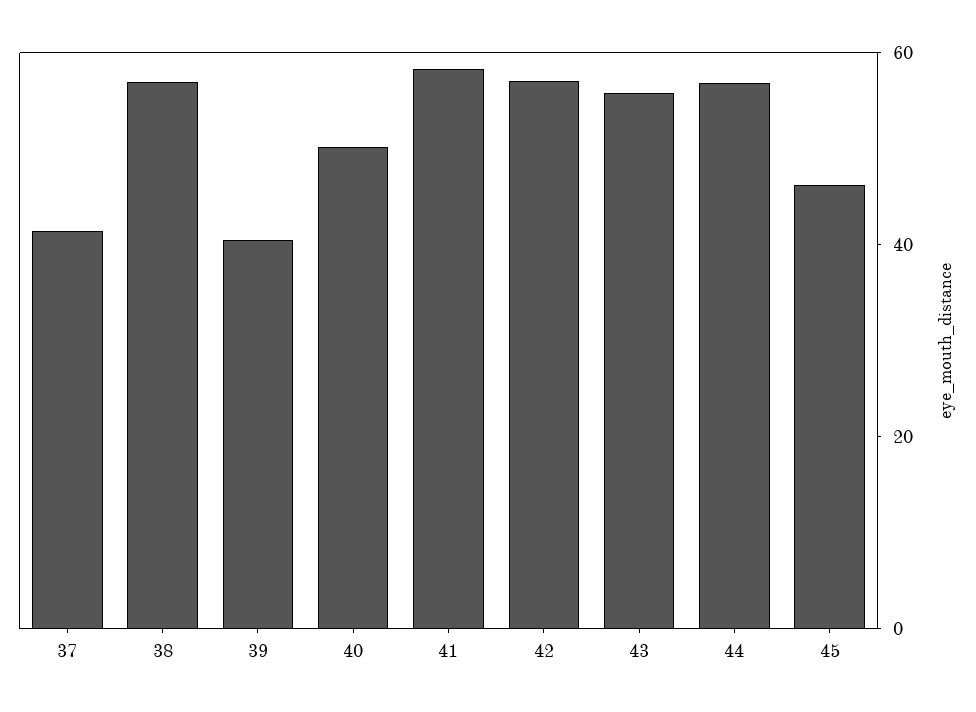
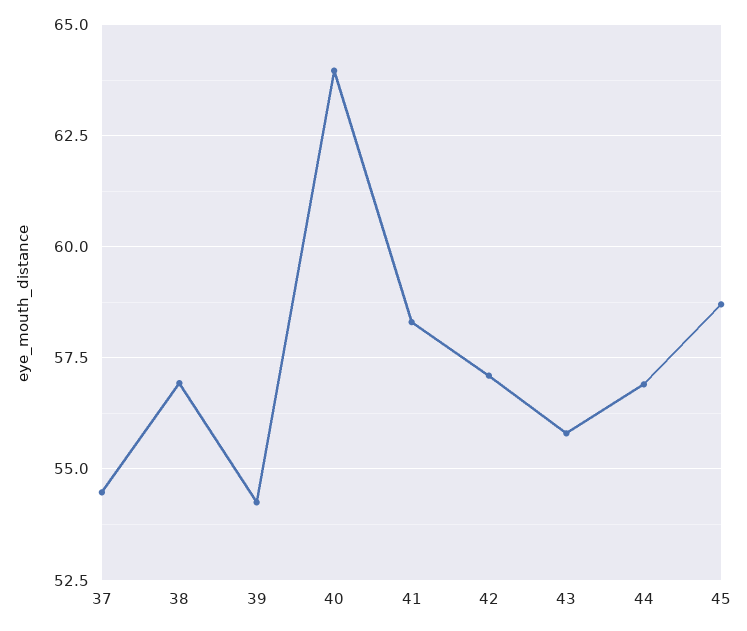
37: 40 -> 54.5
39: 40 -> 54.25
40: 50 -> 64
45: 45 -> 58.75

